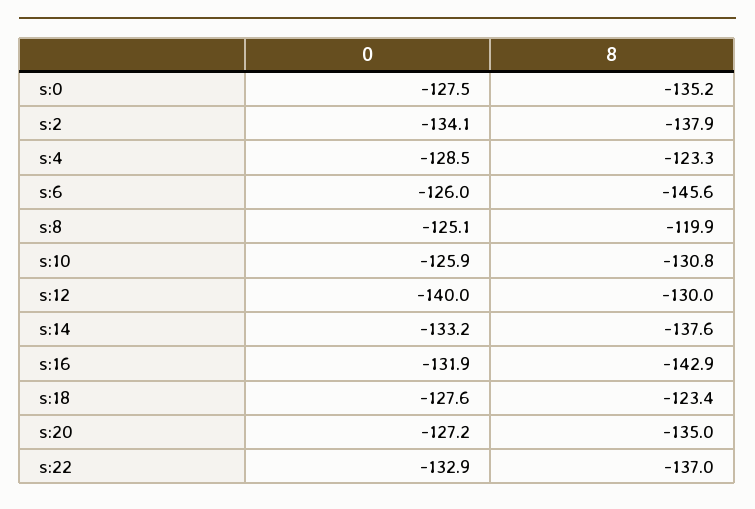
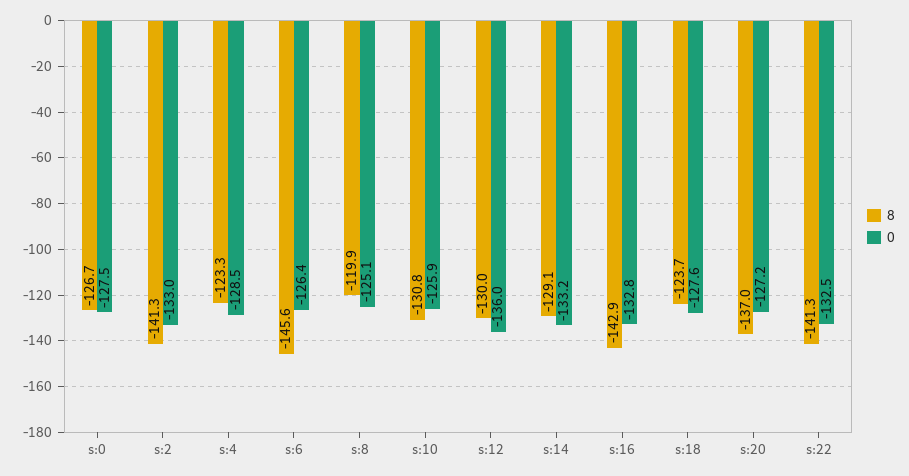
8, s:0: -135.2 -> -126.7
0, s:2: -134.1 -> -133
8, s:2: -137.9 -> -141.3
0, s:6: -126 -> -126.4
0, s:12: -140 -> -136
8, s:14: -137.6 -> -129.1
0, s:16: -131.9 -> -132.8
8, s:18: -123.4 -> -123.7
8, s:20: -135 -> -137
0, s:22: -132.9 -> -132.5
8, s:22: -137 -> -141.3

